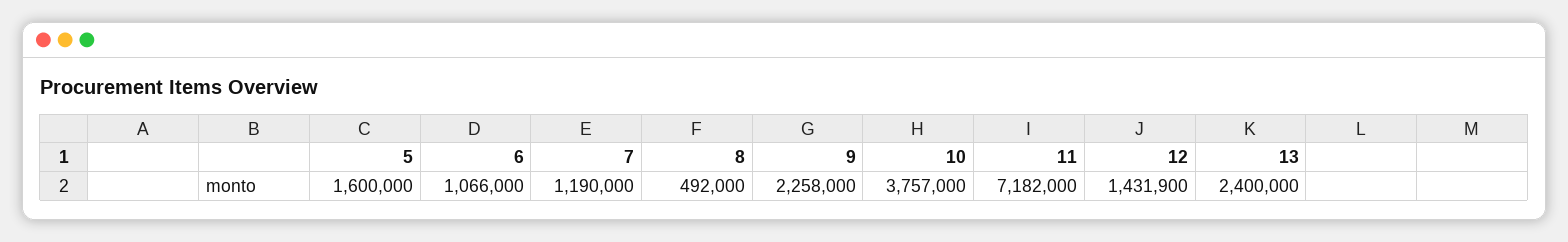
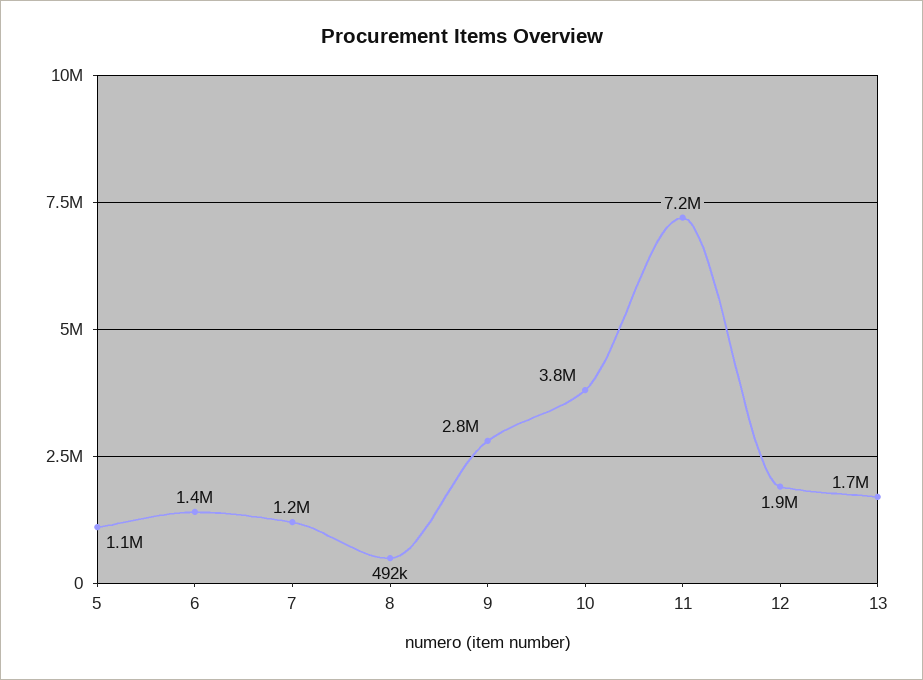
5: 1600000 -> 1100000
6: 1066000 -> 1400000
9: 2258000 -> 2800000
12: 1431900 -> 1900000
13: 2400000 -> 1700000

